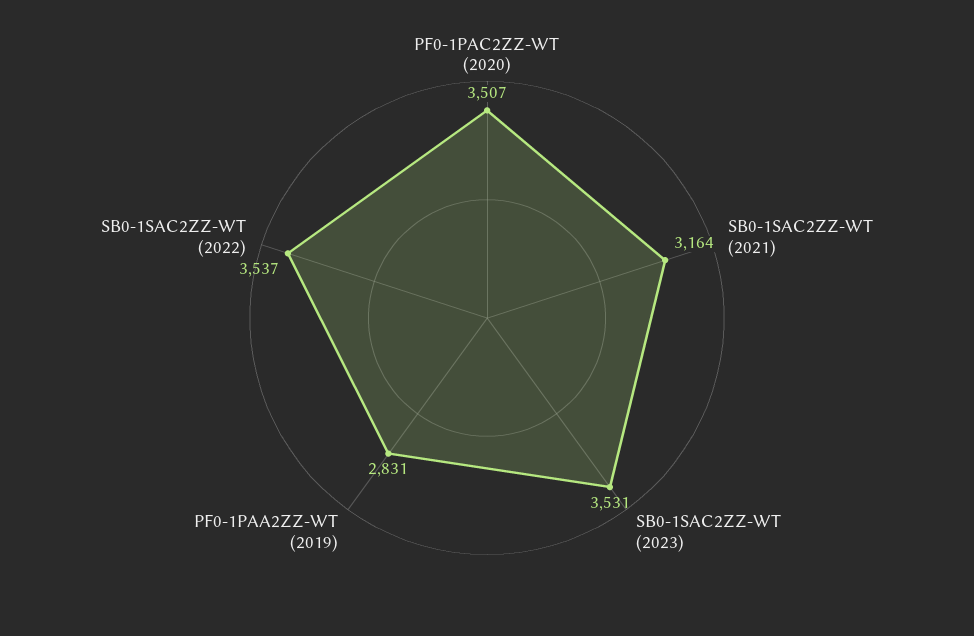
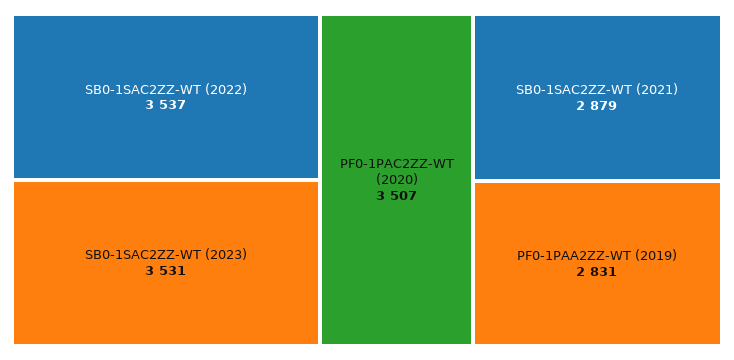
SB0-1SAC2ZZ-WT (2021): 3164 -> 2879

